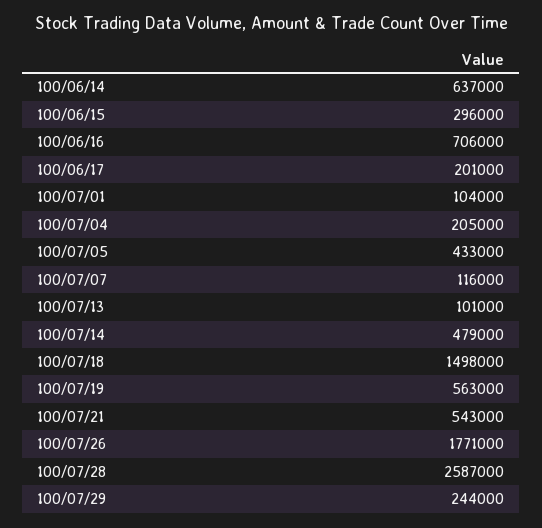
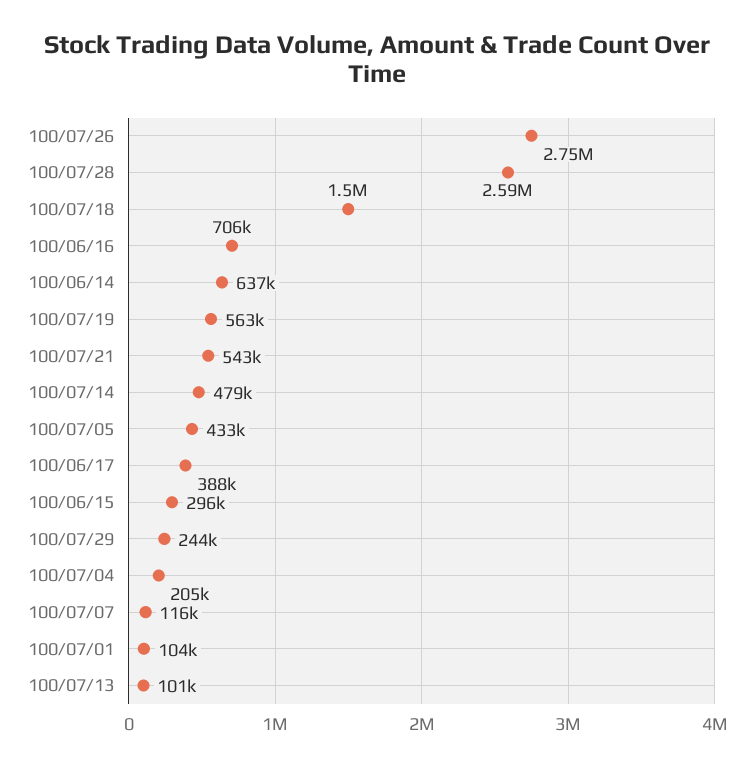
100/06/17: 201000 -> 388000
100/07/26: 1771000 -> 2750000

